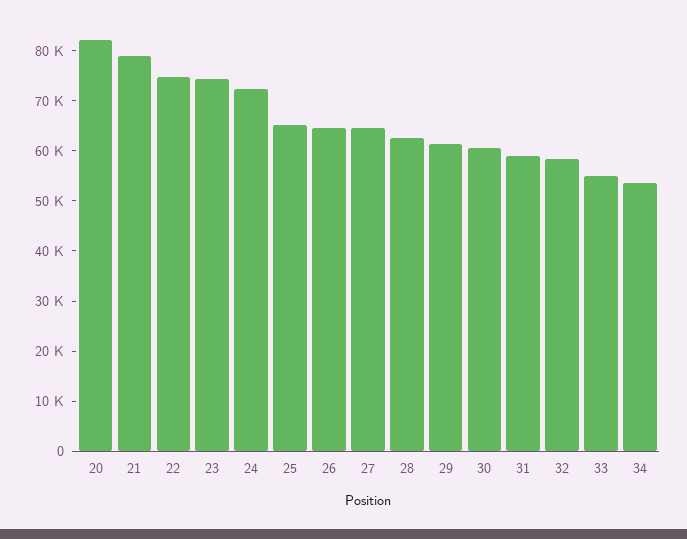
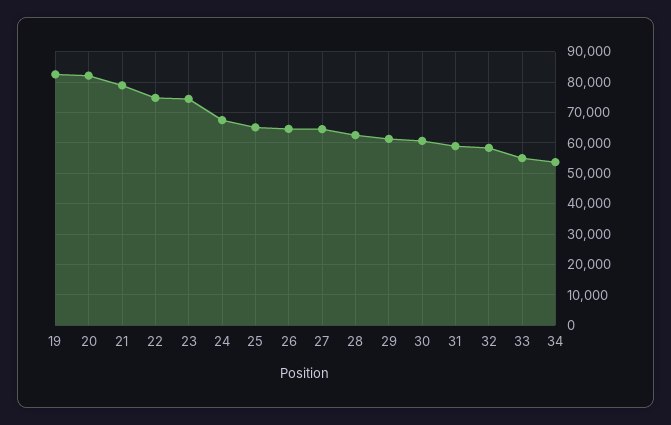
24: 72000 -> 68000
19: none -> 82000

